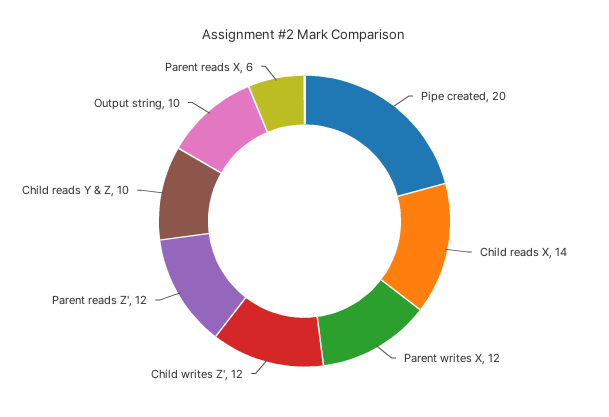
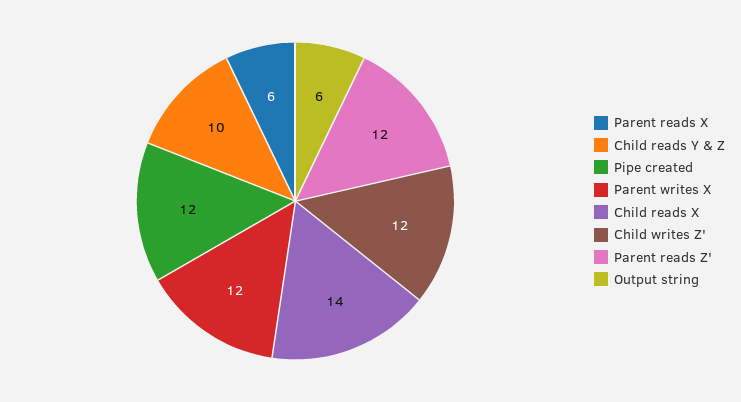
Pipe created: 20 -> 12
Output string: 10 -> 6

